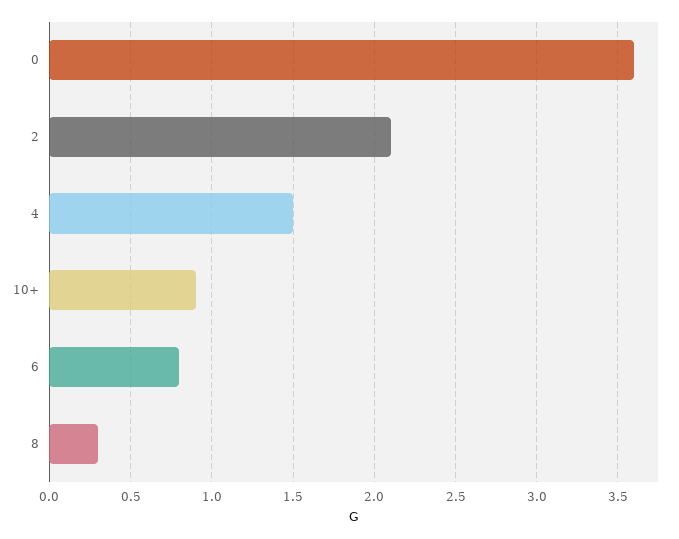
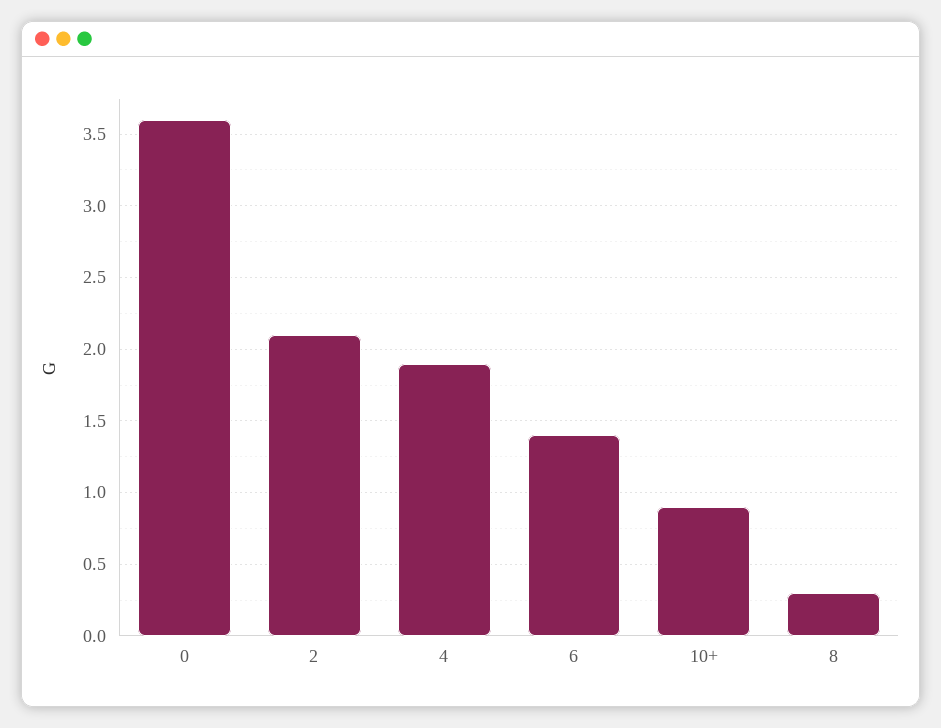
4: 1.5 -> 1.9
6: 0.8 -> 1.4

